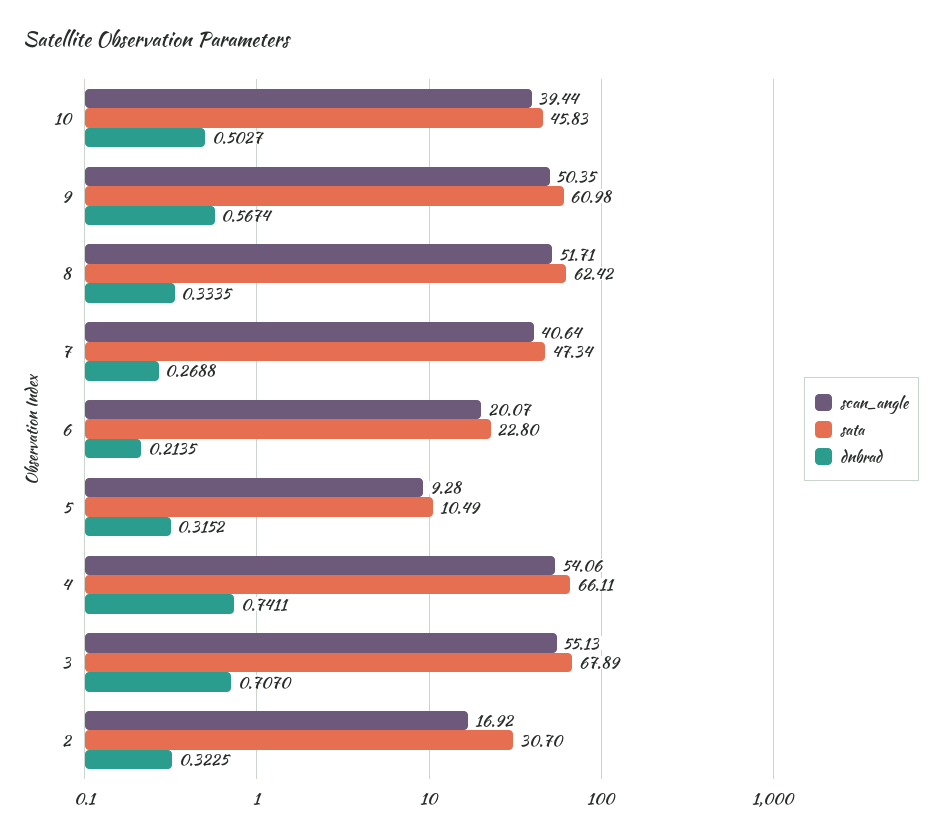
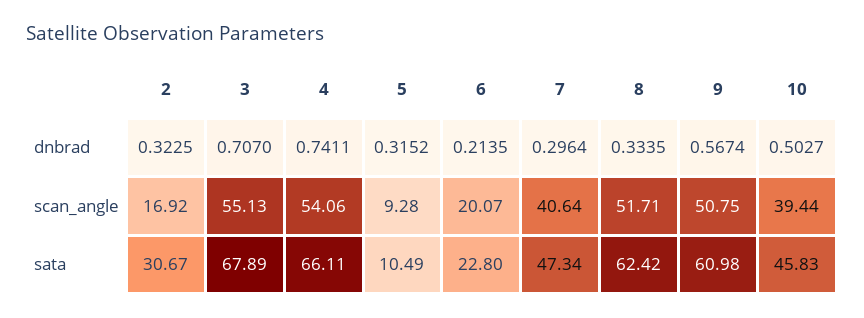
scan_angle, 9: 50.35 -> 50.75
dnbrad, 7: 0.2688 -> 0.2964
sata, 2: 30.7 -> 30.67

